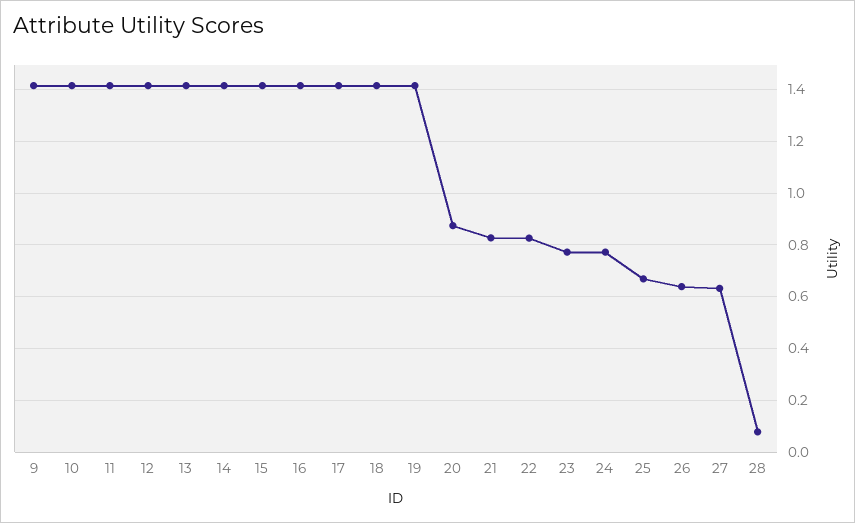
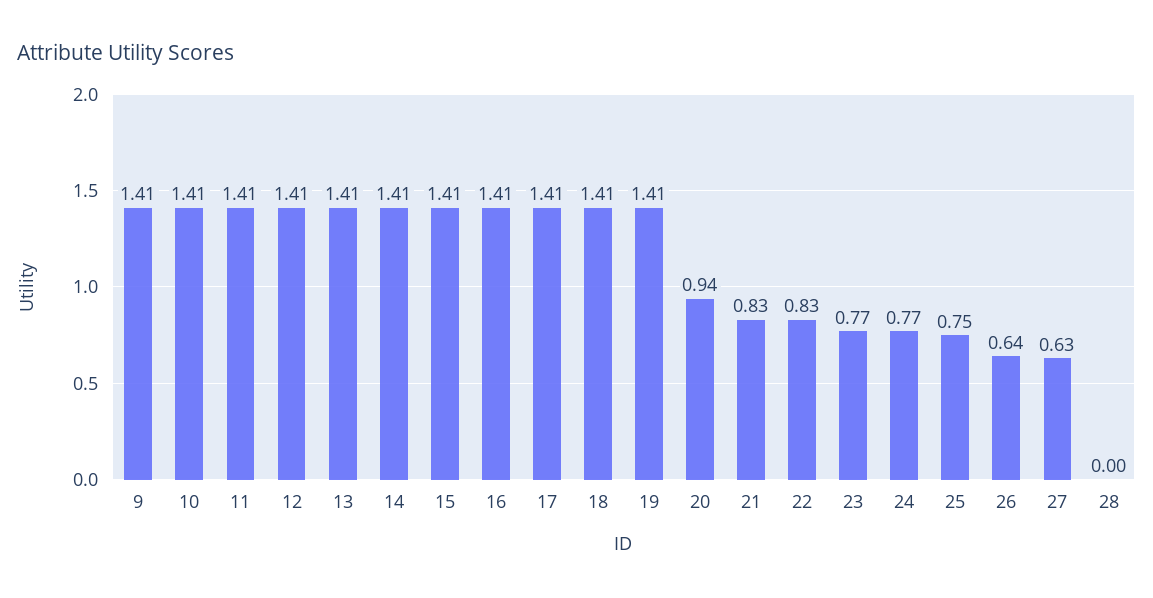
20: 0.875 -> 0.94
25: 0.675 -> 0.75
28: 0.075 -> 0

